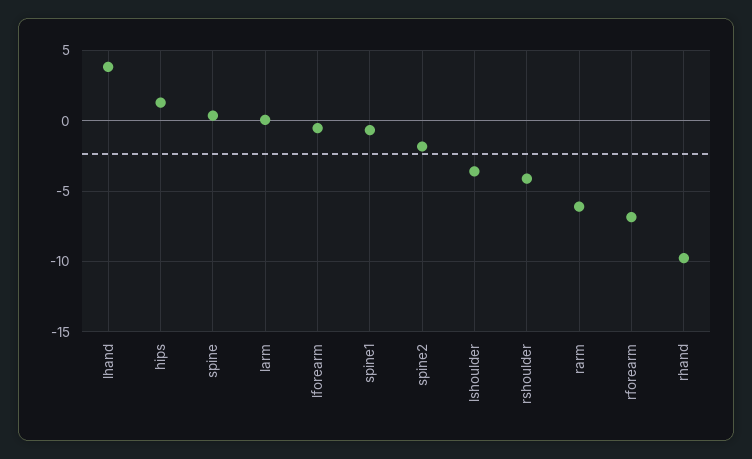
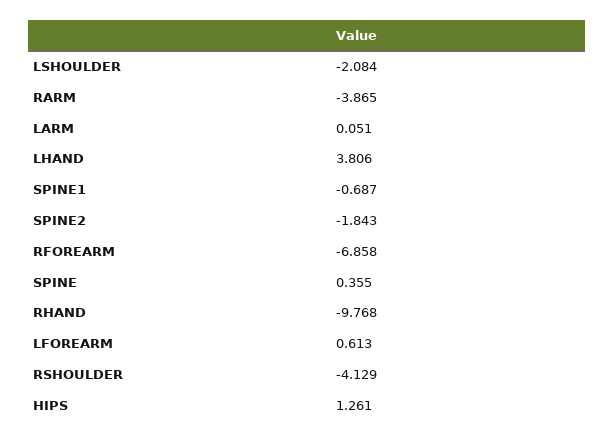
lforearm: -0.5 -> 0.613
lshoulder: -3.5 -> -2.084
rarm: -6 -> -3.865

